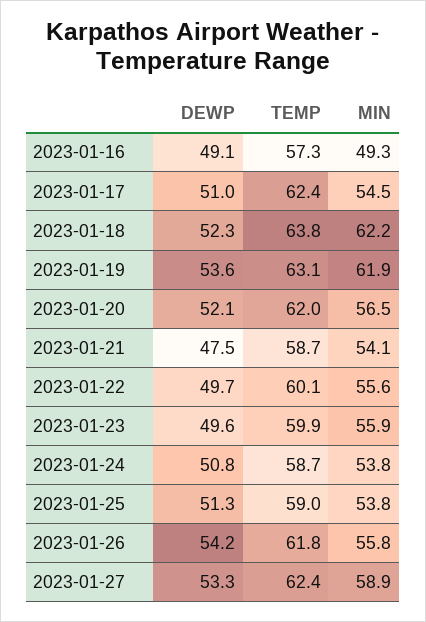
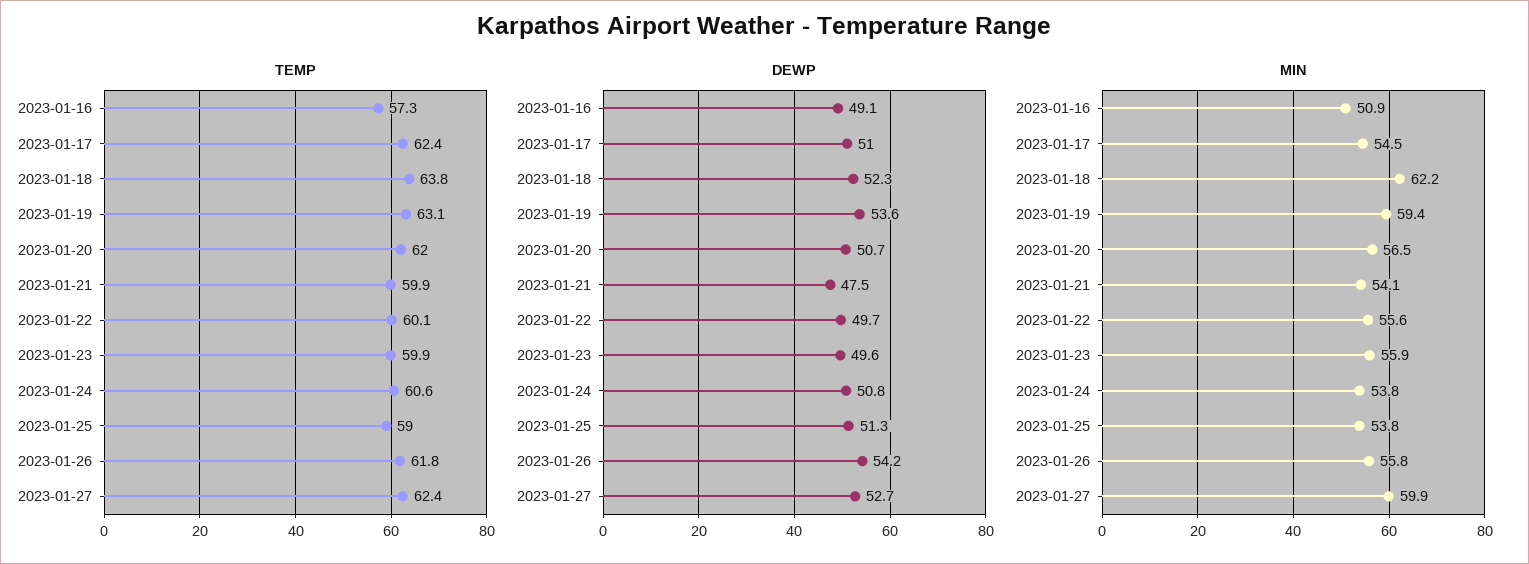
MIN, 2023-01-16: 49.3 -> 50.9
MIN, 2023-01-19: 61.9 -> 59.4
DEWP, 2023-01-20: 52.1 -> 50.7
TEMP, 2023-01-21: 58.7 -> 59.9
TEMP, 2023-01-24: 58.7 -> 60.6
DEWP, 2023-01-27: 53.3 -> 52.7
MIN, 2023-01-27: 58.9 -> 59.9

